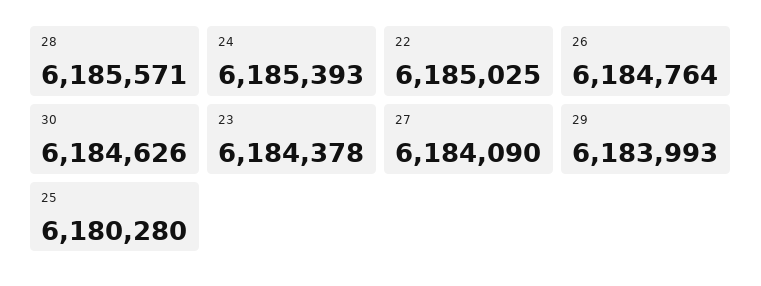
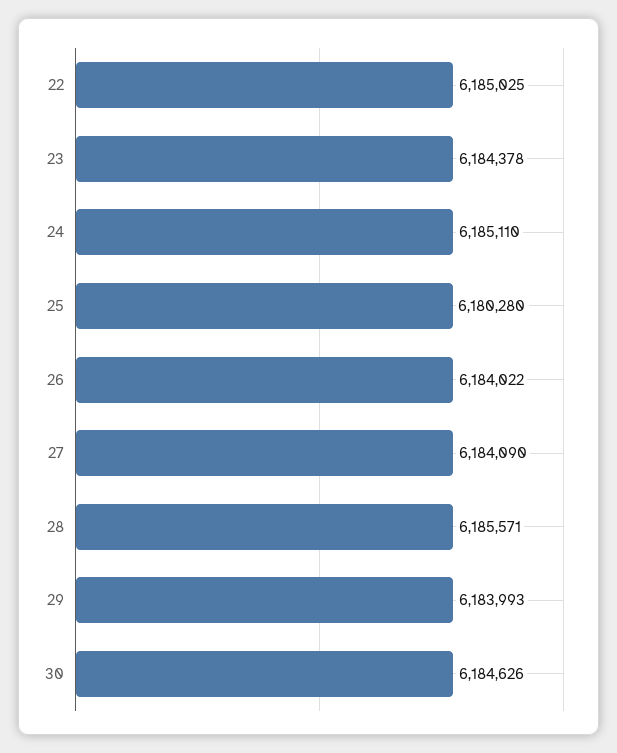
24: 6185393 -> 6185110
26: 6184764 -> 6184022

